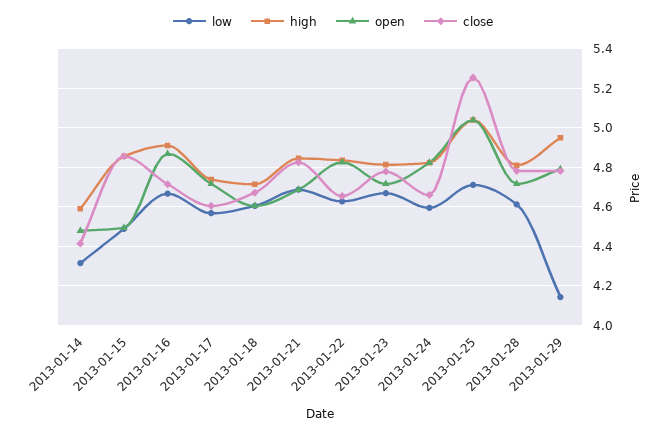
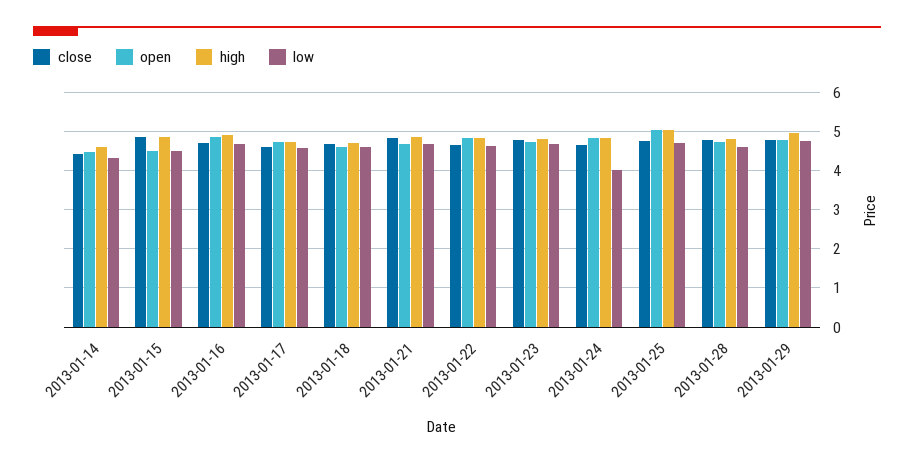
low, 2013-01-24: 4.6 -> 4
close, 2013-01-25: 5.25 -> 4.8
low, 2013-01-29: 4.15 -> 4.8

